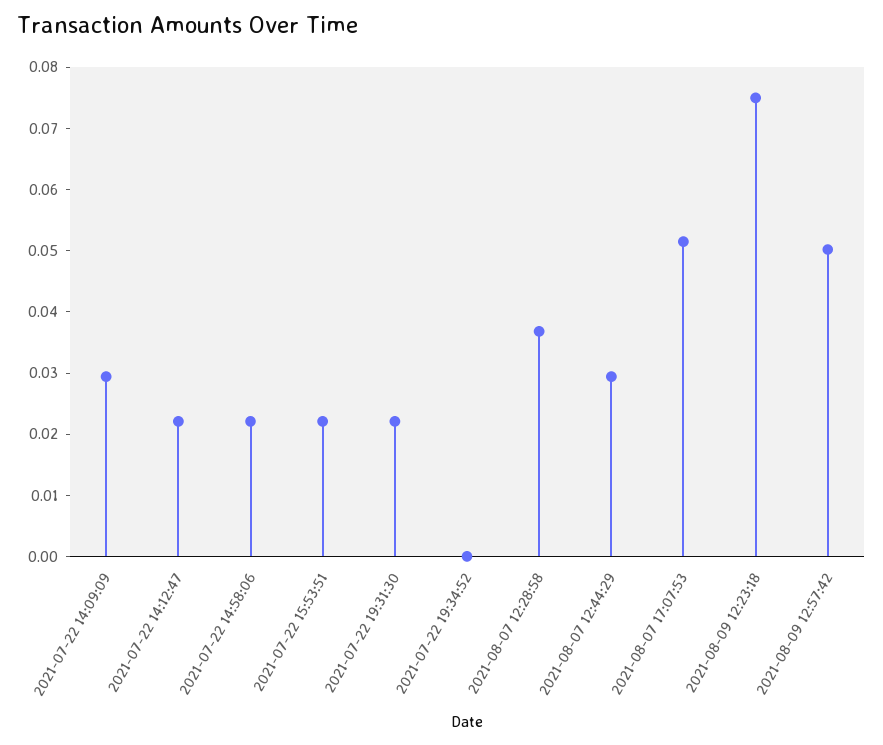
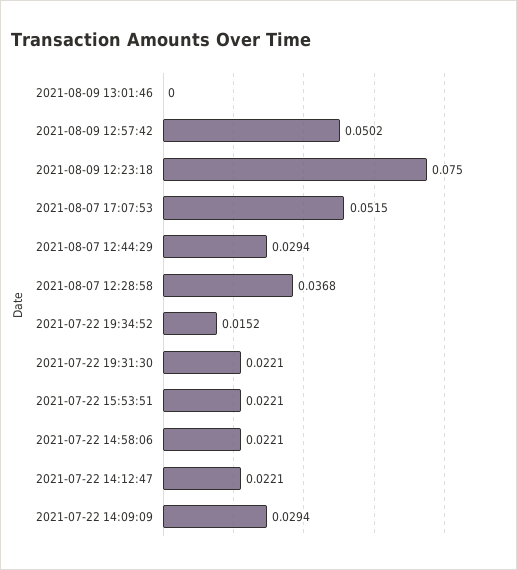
2021-07-22 19:34:52: 0 -> 0.0152
2021-08-09 13:01:46: none -> 0

